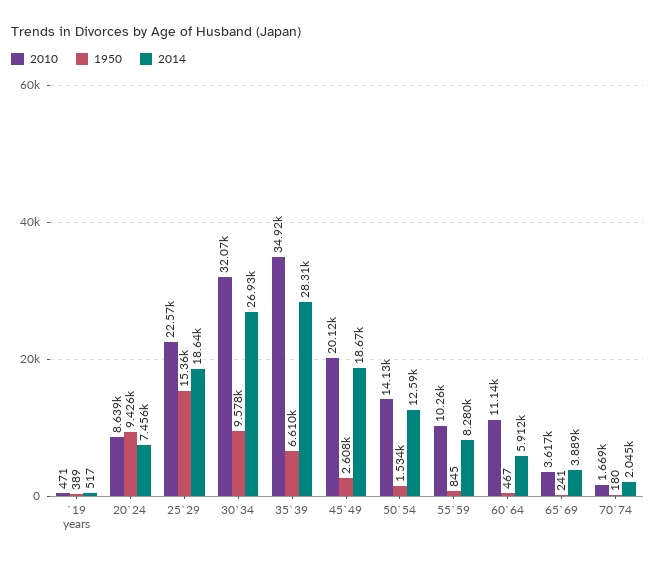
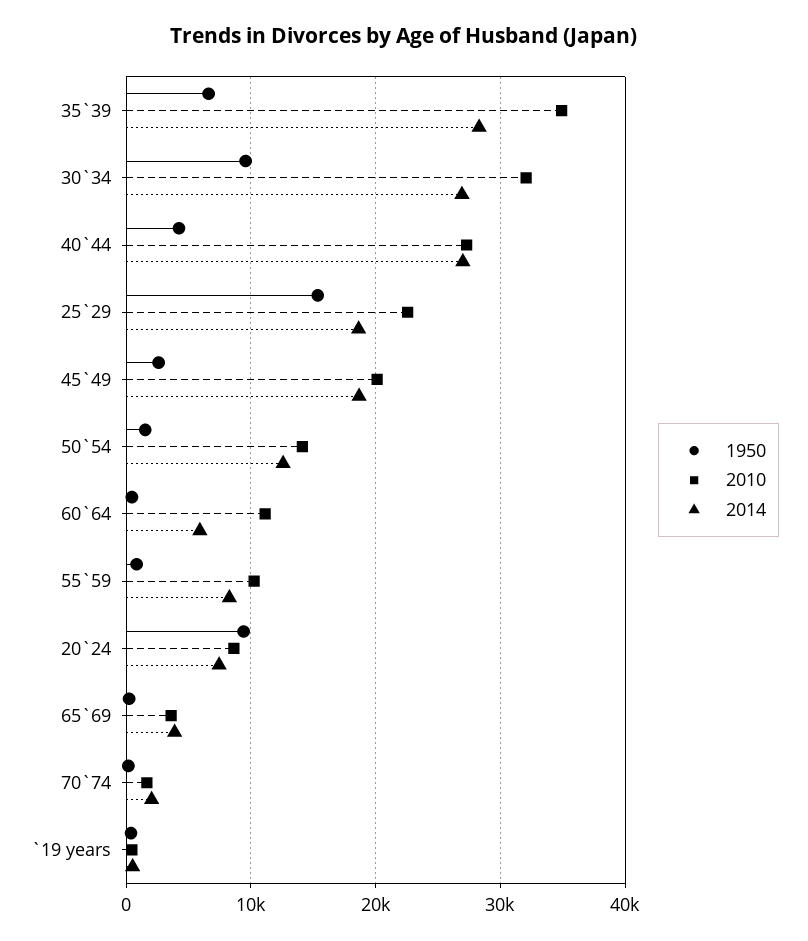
1950, 40`44: none -> 4000
2010, 40`44: none -> 27000
2014, 40`44: none -> 27000

